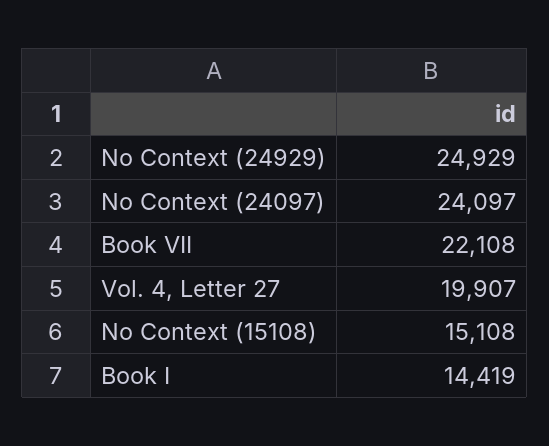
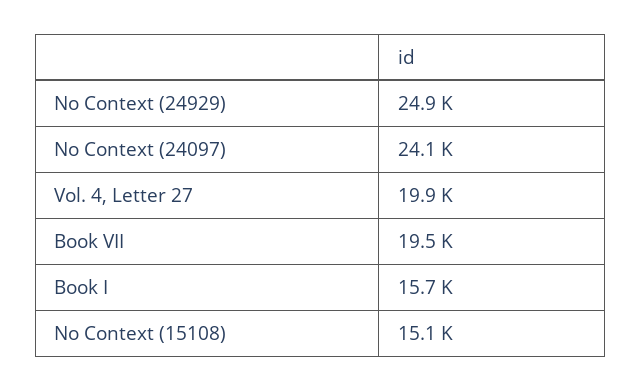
Book VII: 22108 -> 19500
Book I: 14419 -> 15700

